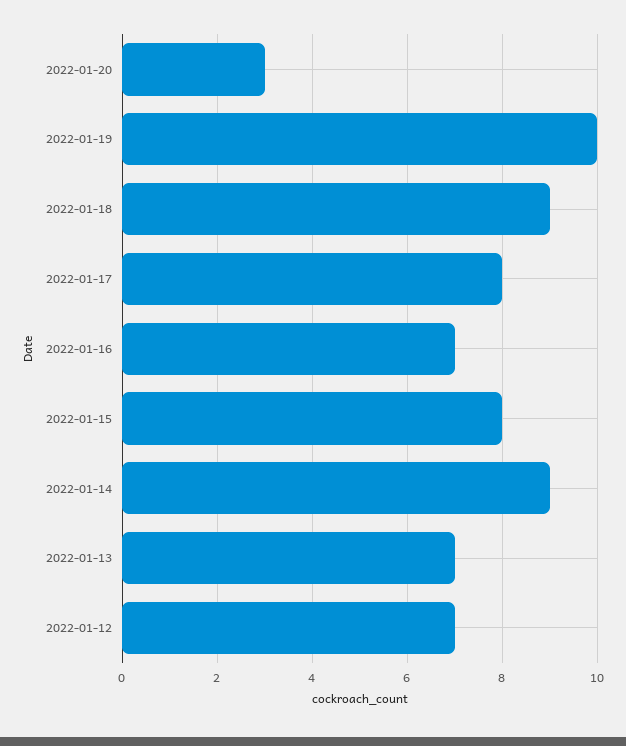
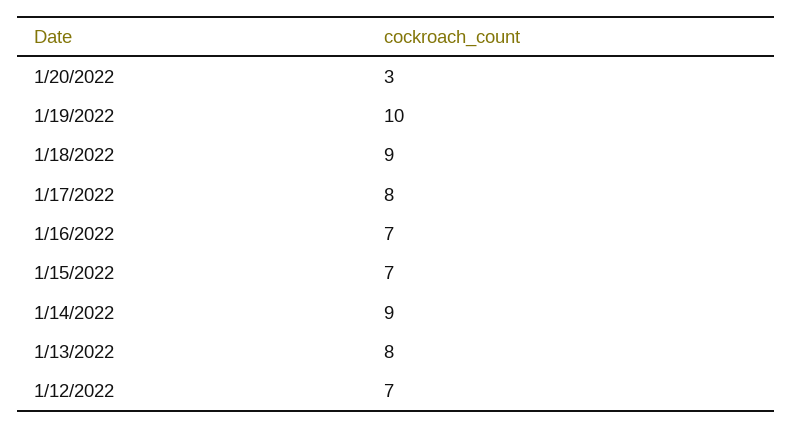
2022-01-15: 8 -> 7
2022-01-13: 7 -> 8

